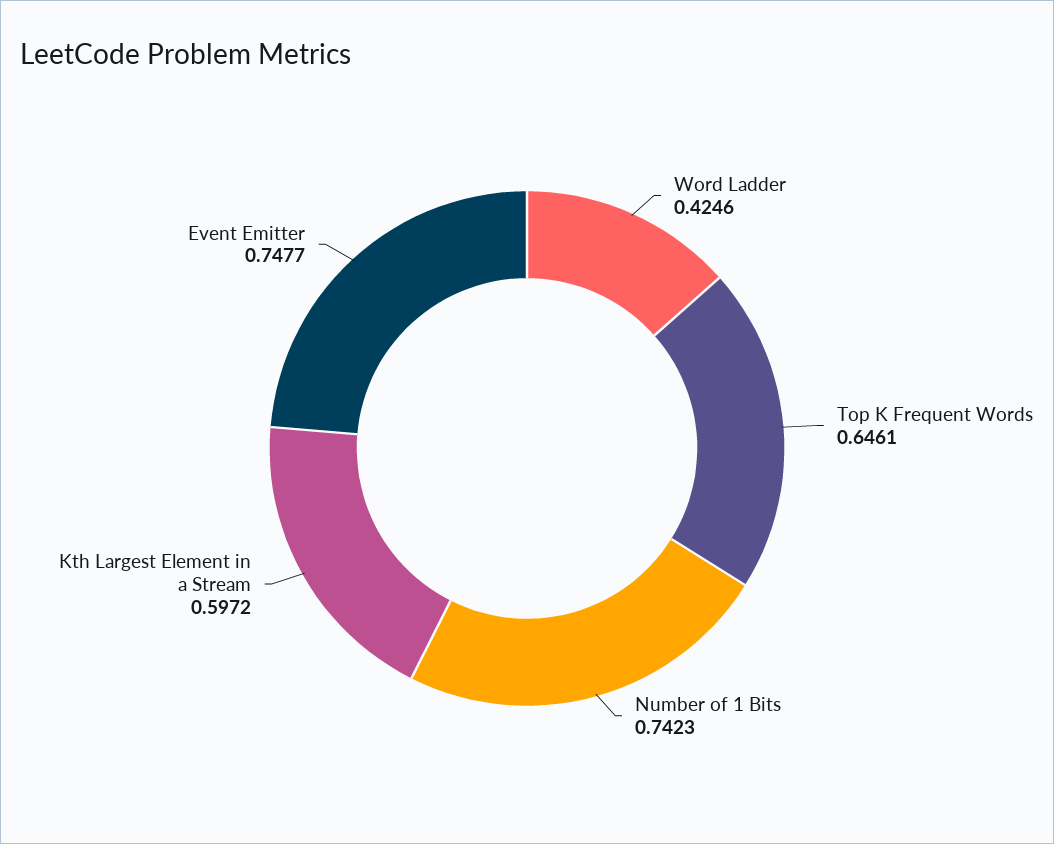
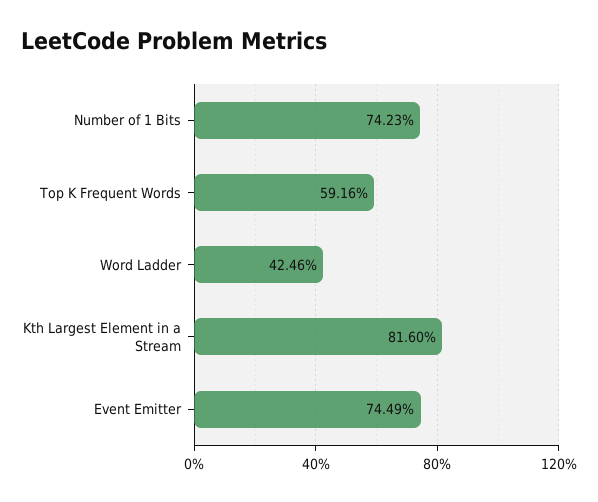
Top K Frequent Words: 0.6461 -> 0.5916
Kth Largest Element in a Stream: 0.5972 -> 0.816
Event Emitter: 0.7477 -> 0.7449

